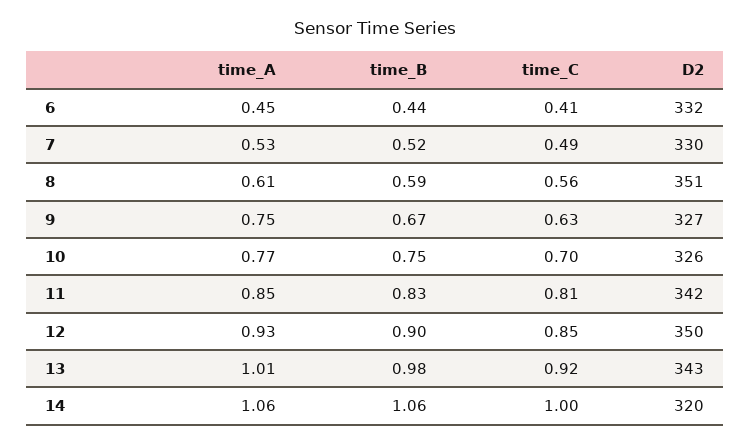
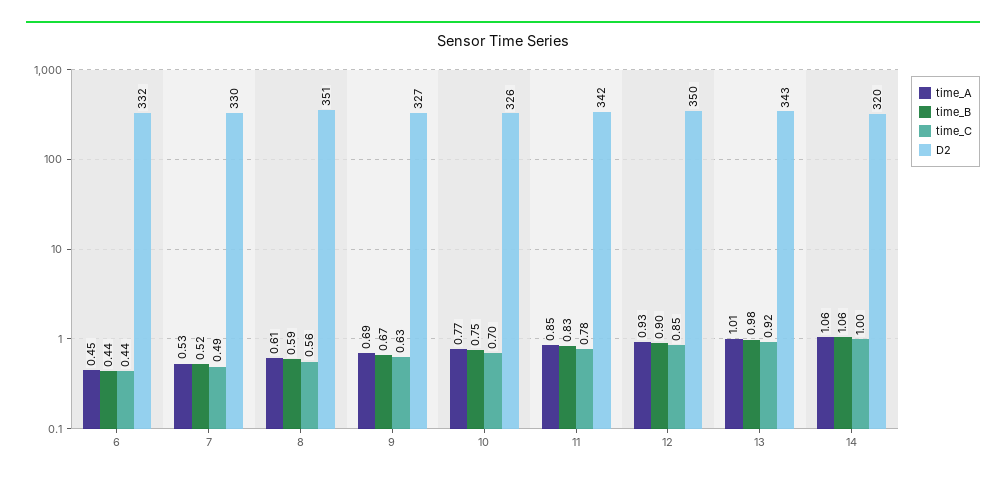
time_C, 6: 0.41 -> 0.44
time_A, 9: 0.75 -> 0.69
time_C, 11: 0.81 -> 0.78

